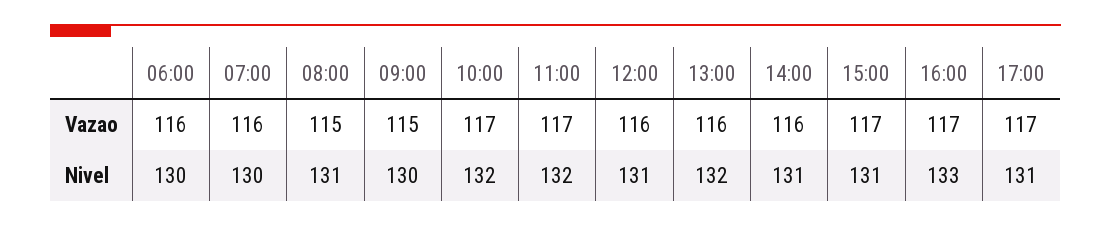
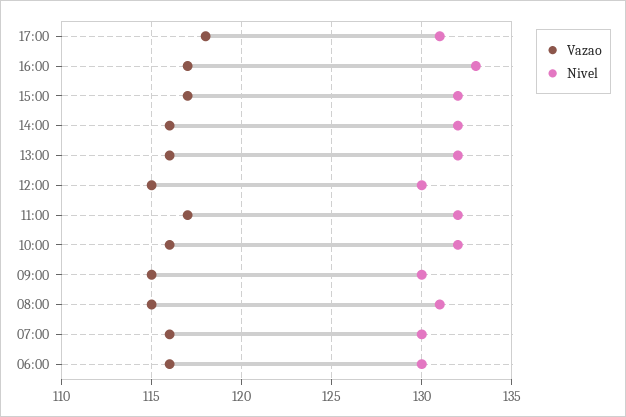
Vazao, 10:00: 117 -> 116
Vazao, 12:00: 116 -> 115
Vazao, 17:00: 117 -> 118
Nivel, 12:00: 131 -> 130
Nivel, 14:00: 131 -> 132
Nivel, 15:00: 131 -> 132

